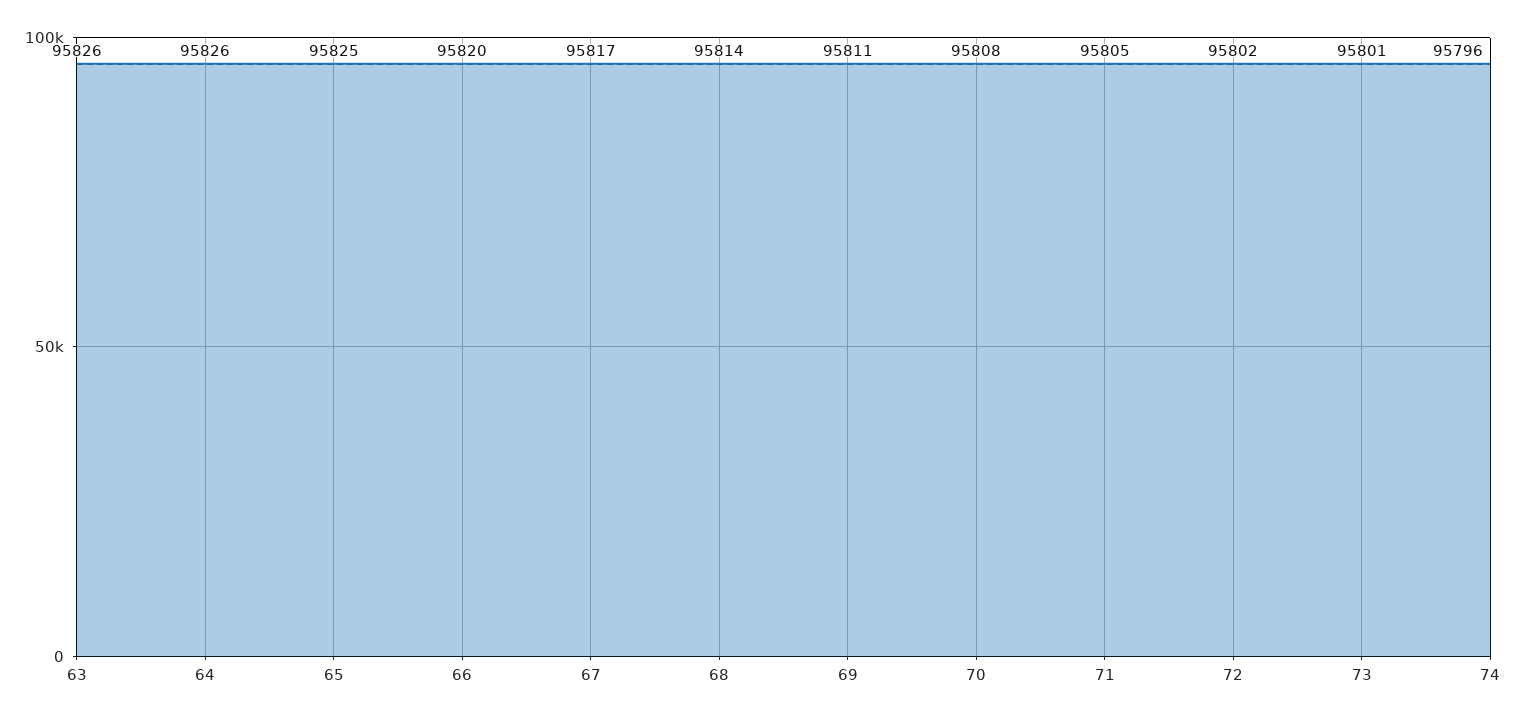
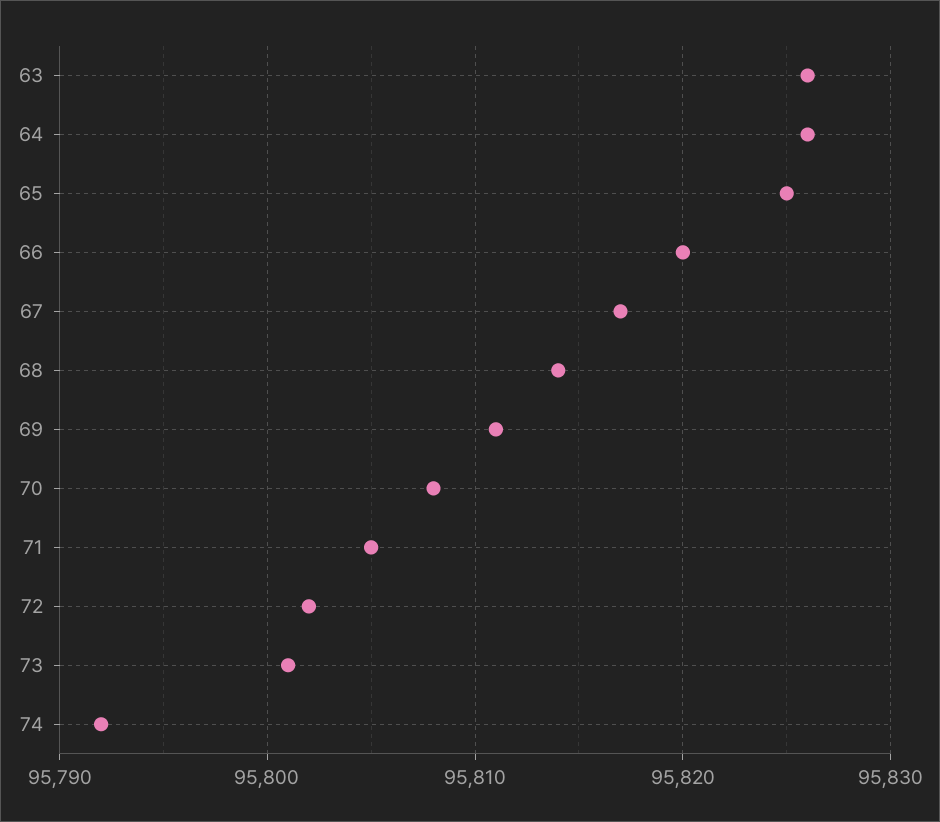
74: 95796 -> 95792

